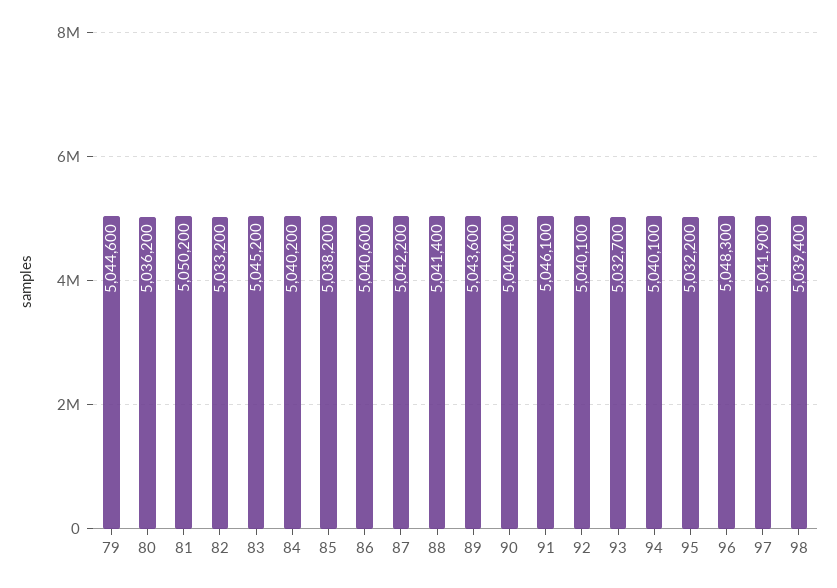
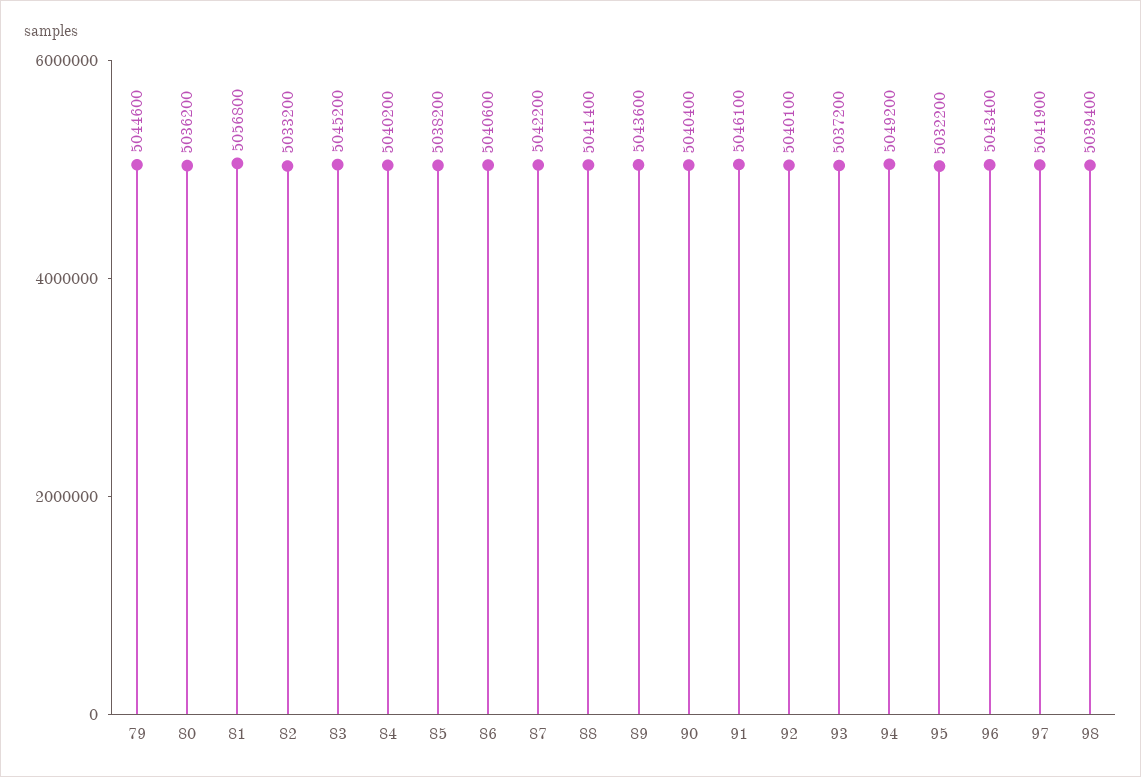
81: 5050200 -> 5056800
93: 5032700 -> 5037200
94: 5040100 -> 5049200
96: 5048300 -> 5043400

